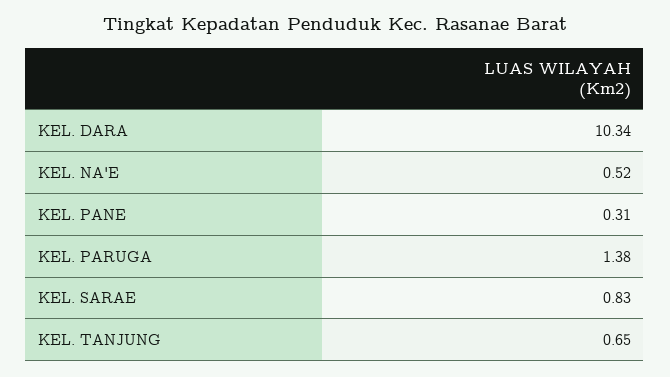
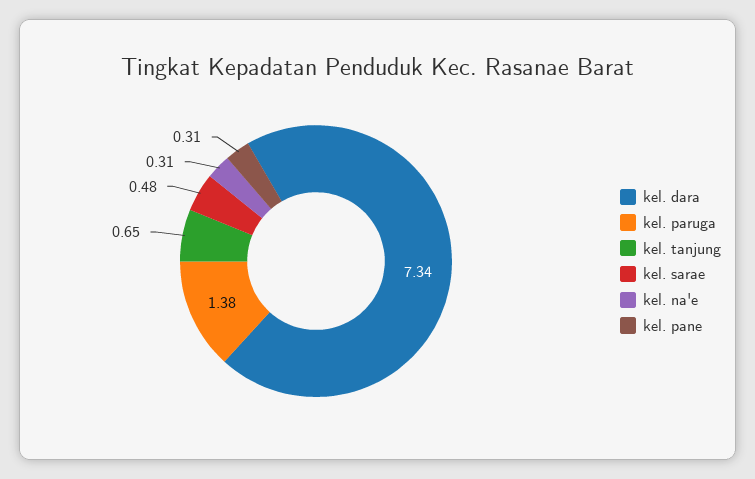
KEL. DARA: 10.34 -> 7.34
KEL. NA'E: 0.52 -> 0.31
KEL. SARAE: 0.83 -> 0.48

